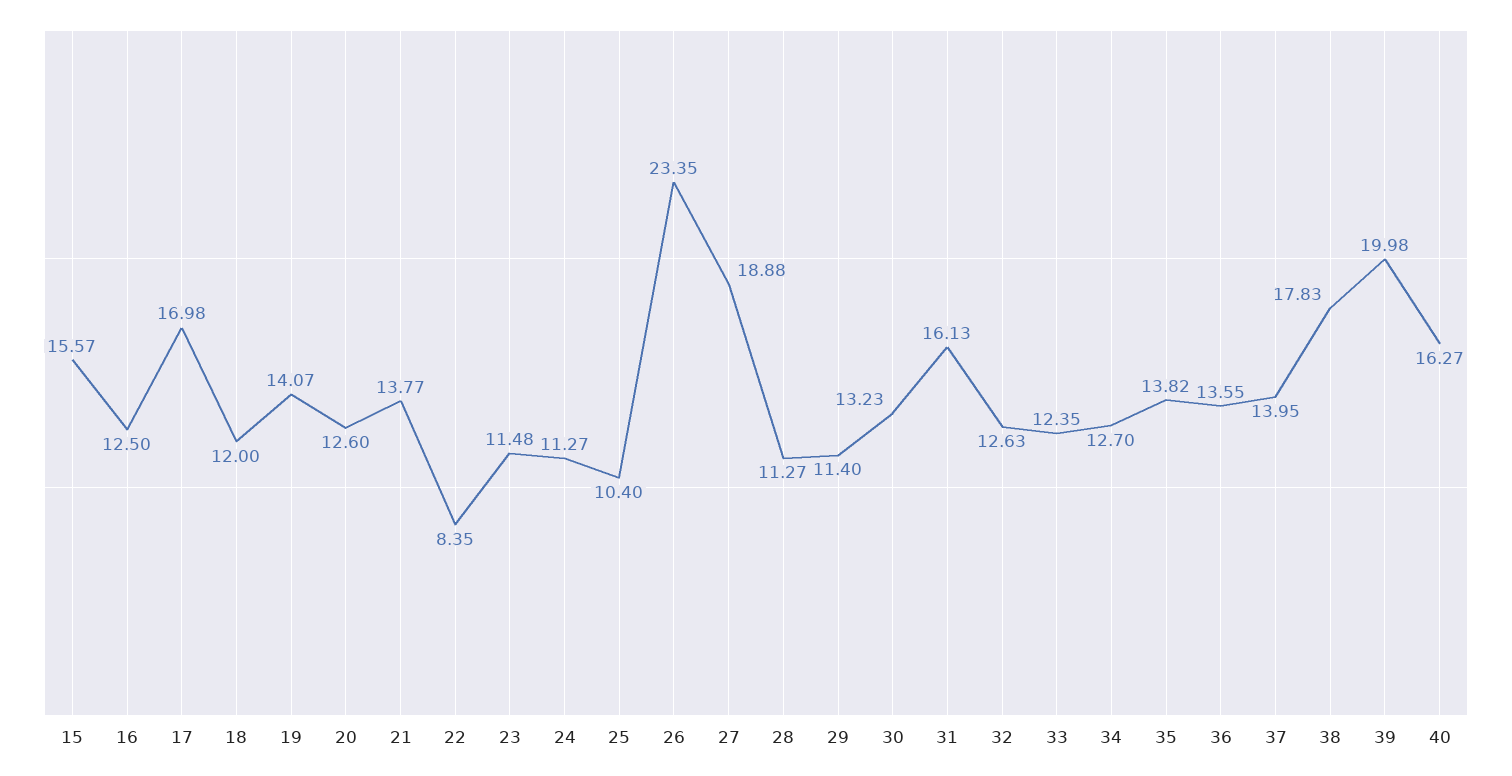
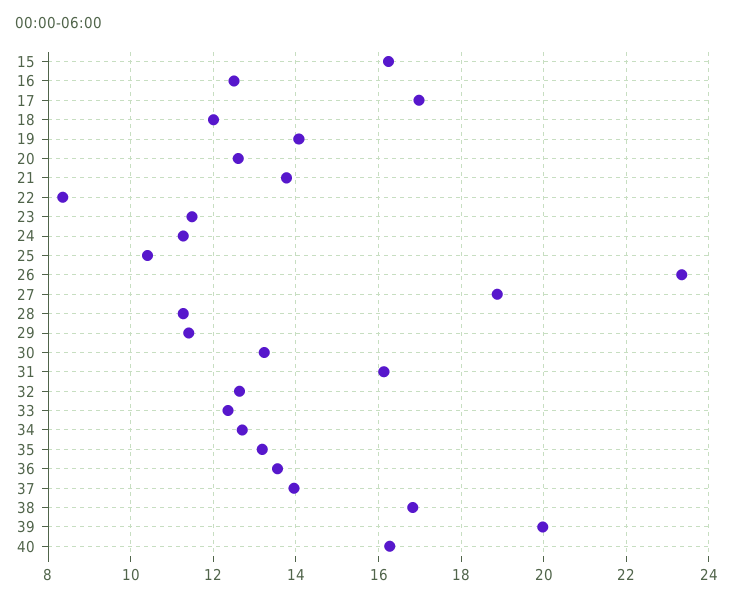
15: 15.57 -> 16.2
35: 13.82 -> 13.2
38: 17.83 -> 16.8

